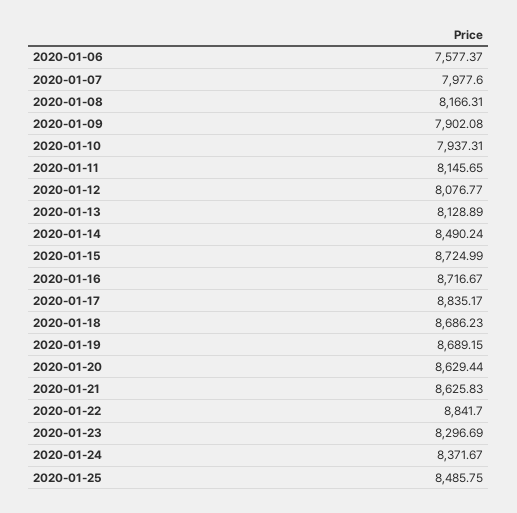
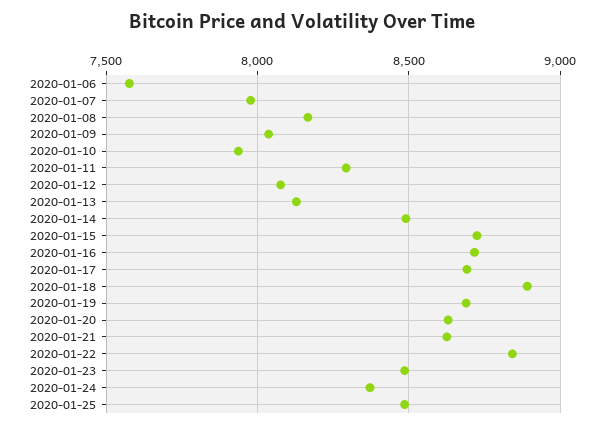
2020-01-09: 7902.08 -> 8050
2020-01-11: 8145.65 -> 8300
2020-01-17: 8835.17 -> 8700
2020-01-18: 8686.23 -> 8900
2020-01-23: 8296.69 -> 8500

